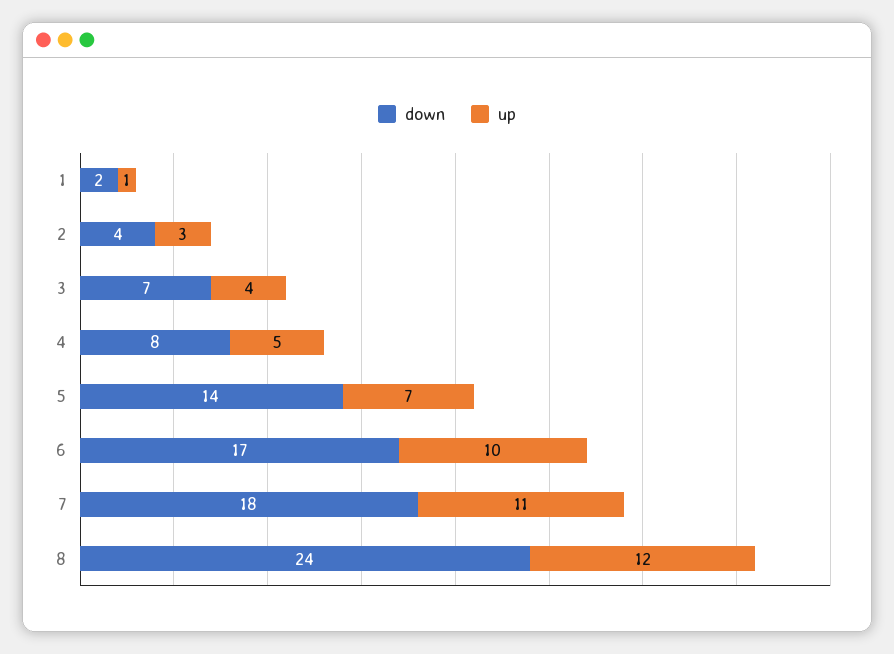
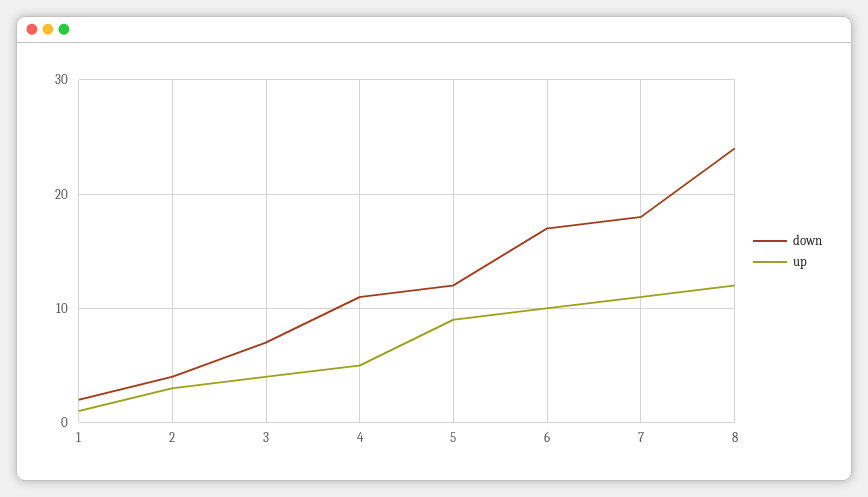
down, 4: 8 -> 11
down, 5: 14 -> 12
up, 5: 7 -> 9

